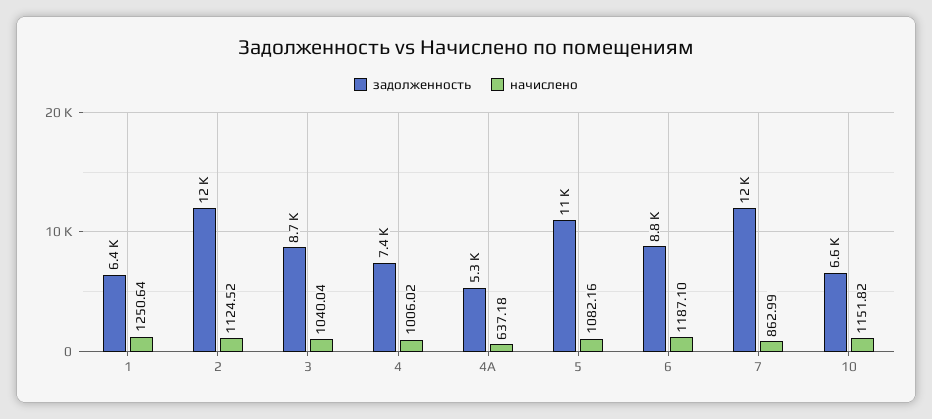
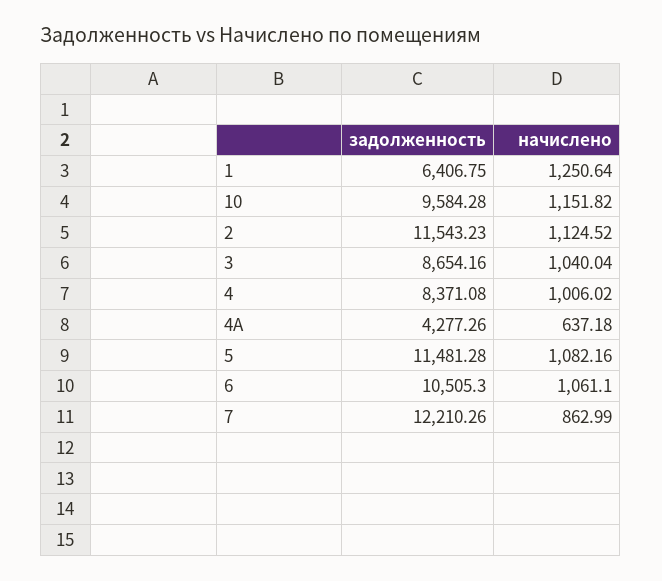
задолженность, 4: 7400 -> 8371.08
задолженность, 4А: 5300 -> 4277.26
задолженность, 6: 8800 -> 10505.3
начислено, 6: 1187.1 -> 1061.1
задолженность, 10: 6600 -> 9584.28

